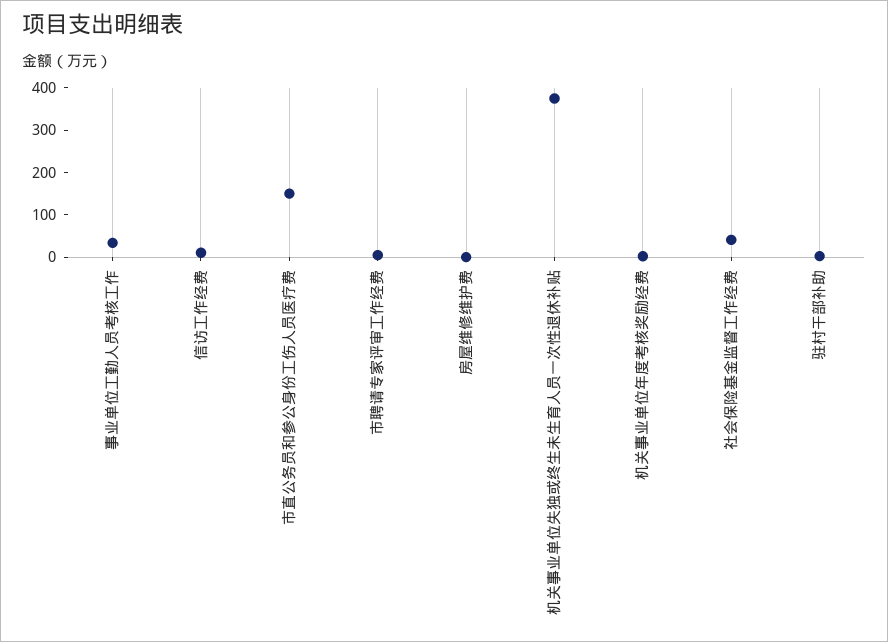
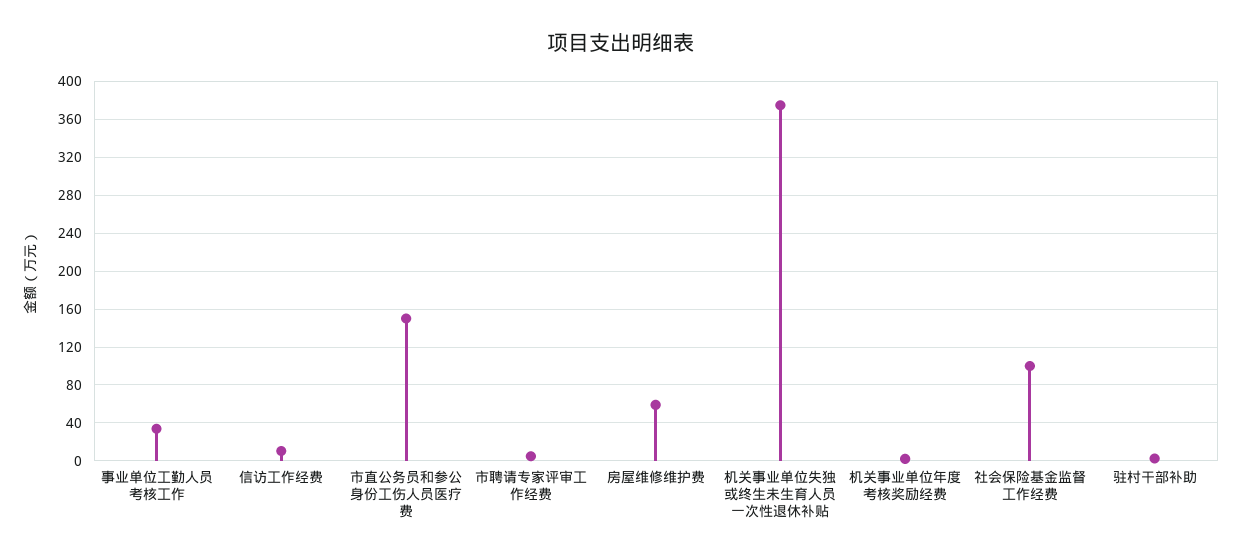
房屋维修维护费: 0 -> 60
社会保险基金监督工作经费: 40 -> 100

